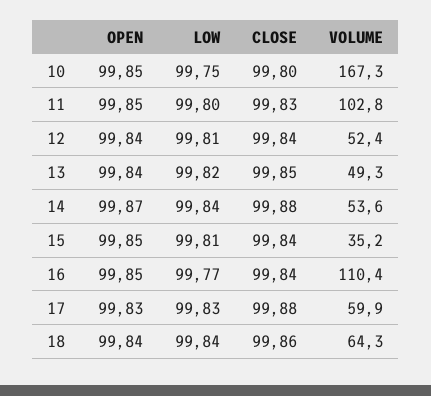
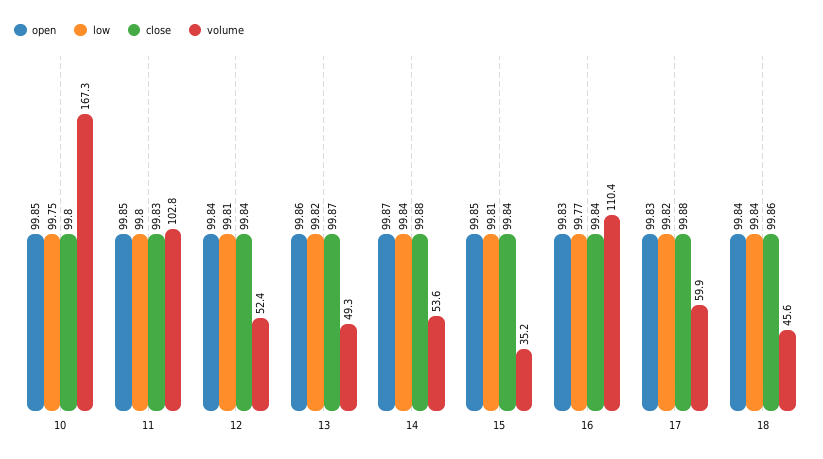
OPEN, 13: 99.84 -> 99.86
CLOSE, 13: 99.85 -> 99.87
OPEN, 16: 99.85 -> 99.83
LOW, 17: 99.83 -> 99.82
VOLUME, 18: 64.3 -> 45.6

